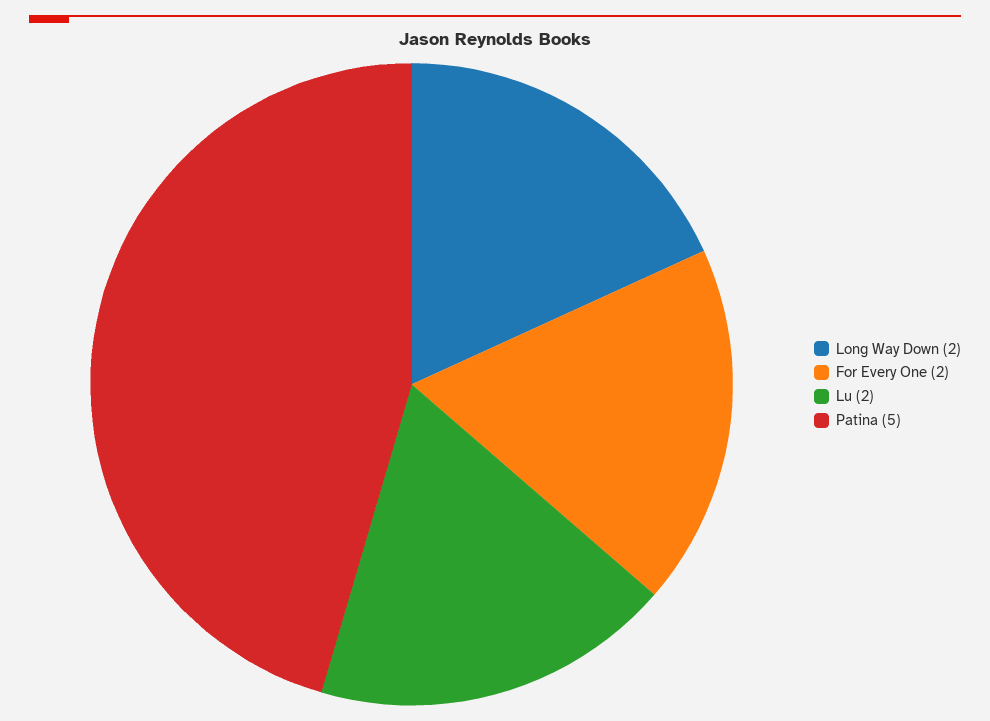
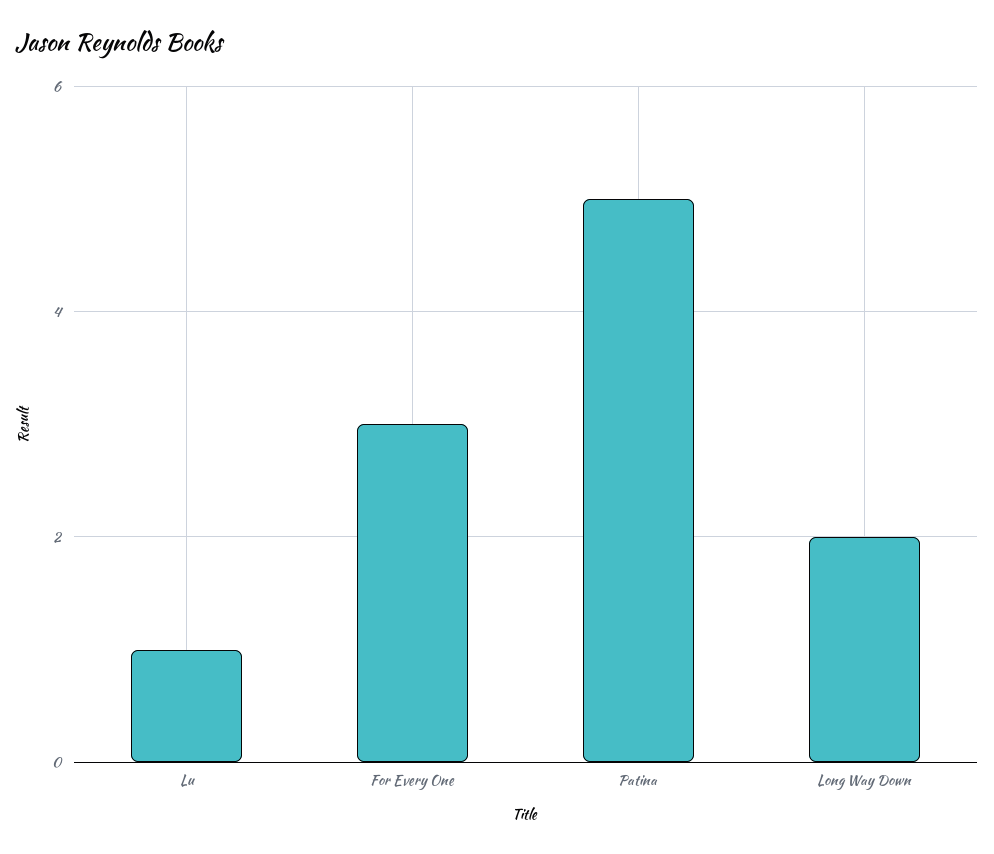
For Every One: 2 -> 3
Lu: 2 -> 1

